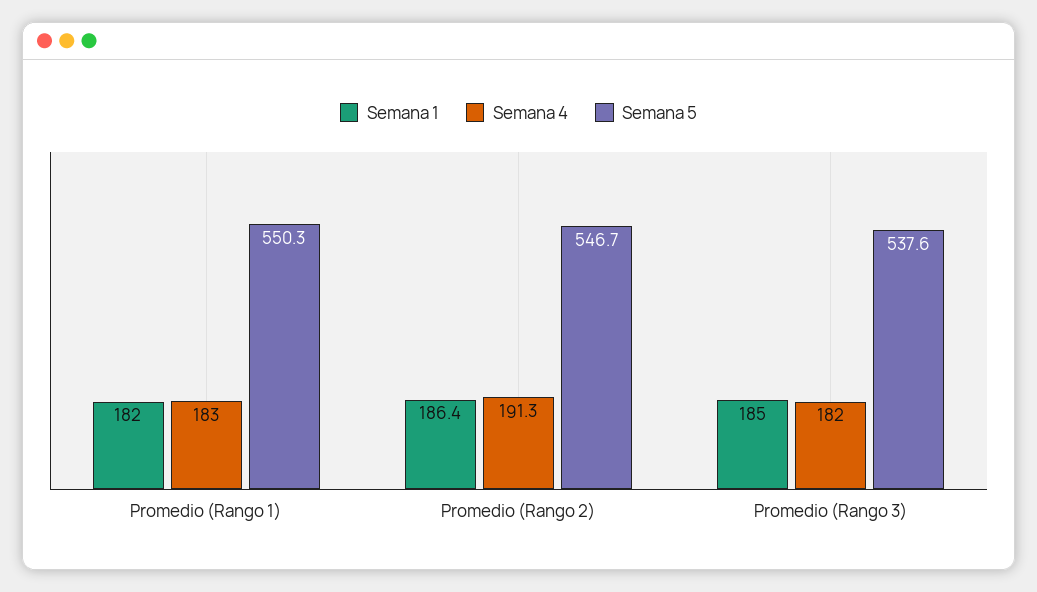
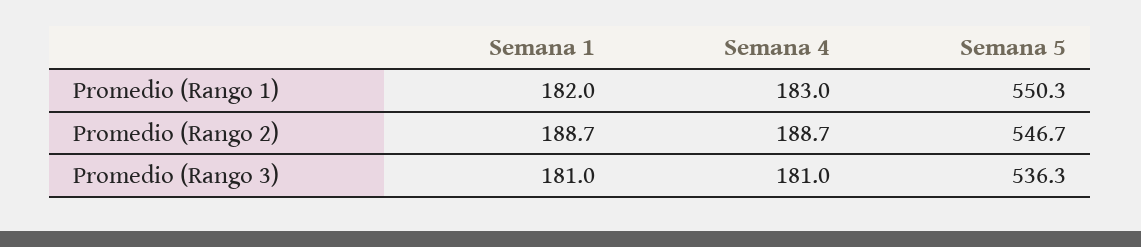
Semana 1, Promedio (Rango 2): 186.4 -> 188.7
Semana 4, Promedio (Rango 2): 191.3 -> 188.7
Semana 1, Promedio (Rango 3): 185 -> 181
Semana 4, Promedio (Rango 3): 182 -> 181
Semana 5, Promedio (Rango 3): 537.6 -> 536.3

